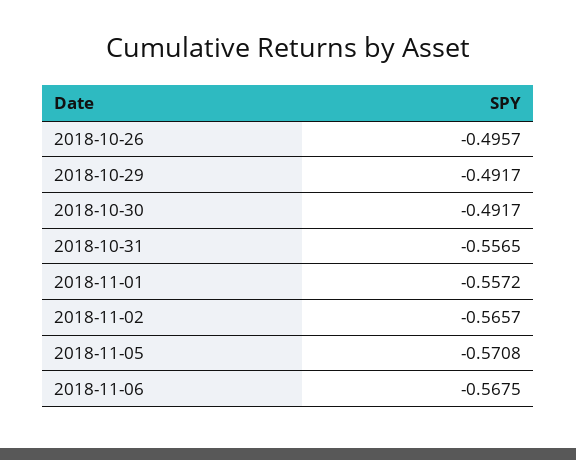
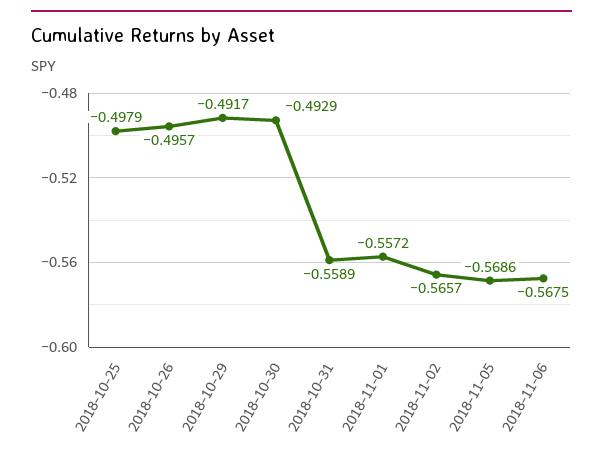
2018-10-30: -0.4917 -> -0.4929
2018-10-31: -0.5565 -> -0.5589
2018-11-05: -0.5708 -> -0.5686
2018-10-25: none -> -0.4979

